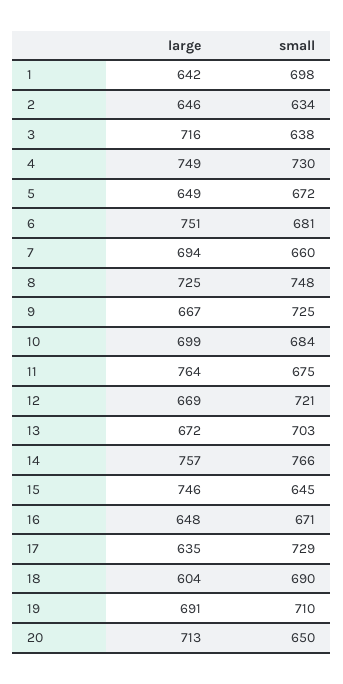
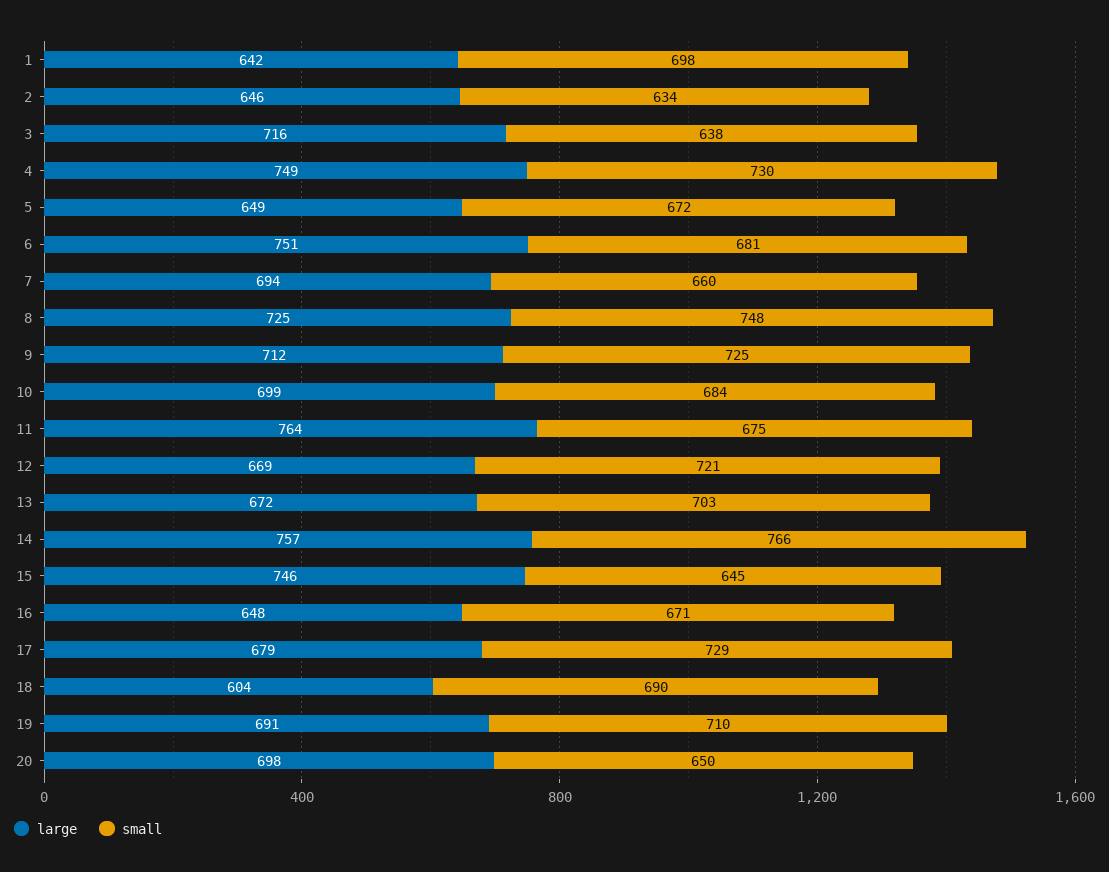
large, 9: 667 -> 712
large, 17: 635 -> 679
large, 20: 713 -> 698

